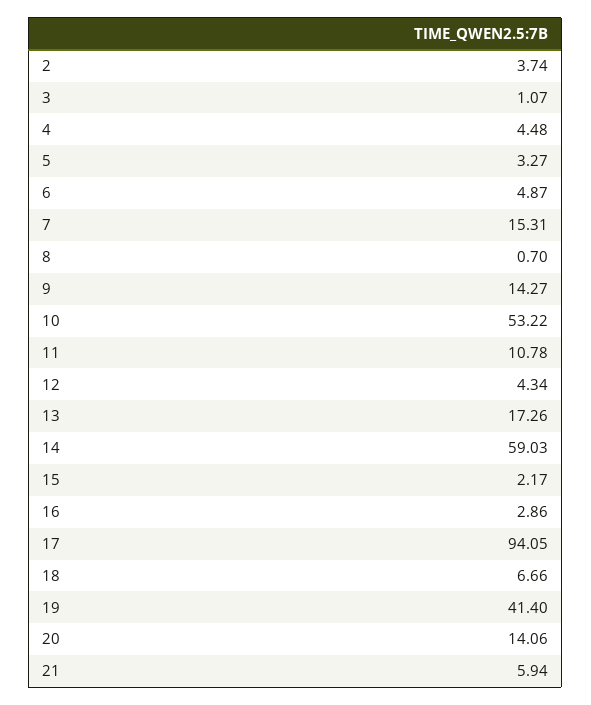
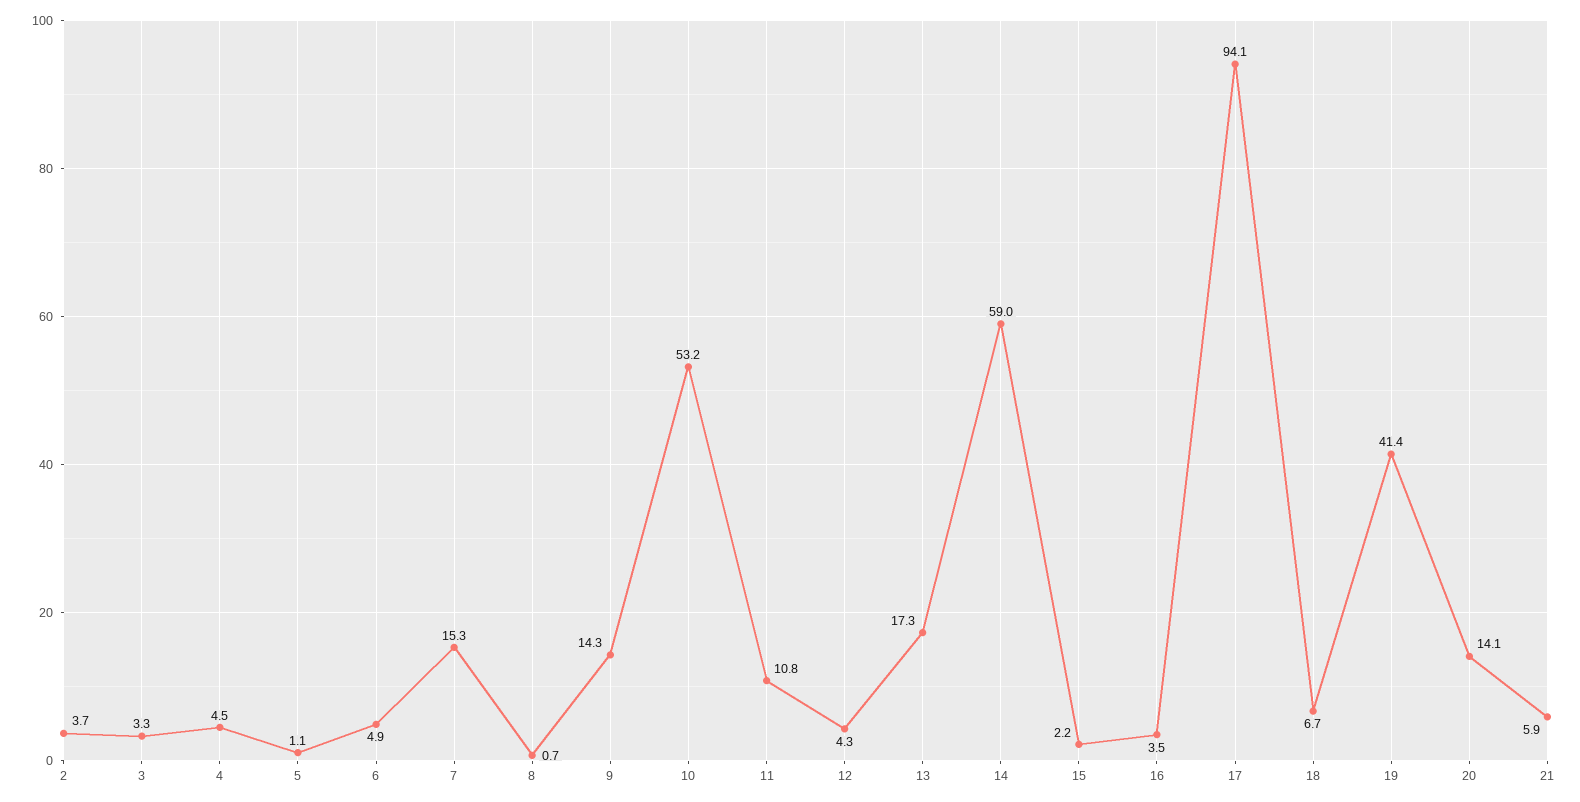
3: 1.07 -> 3.3
5: 3.27 -> 1.1
16: 2.86 -> 3.5

